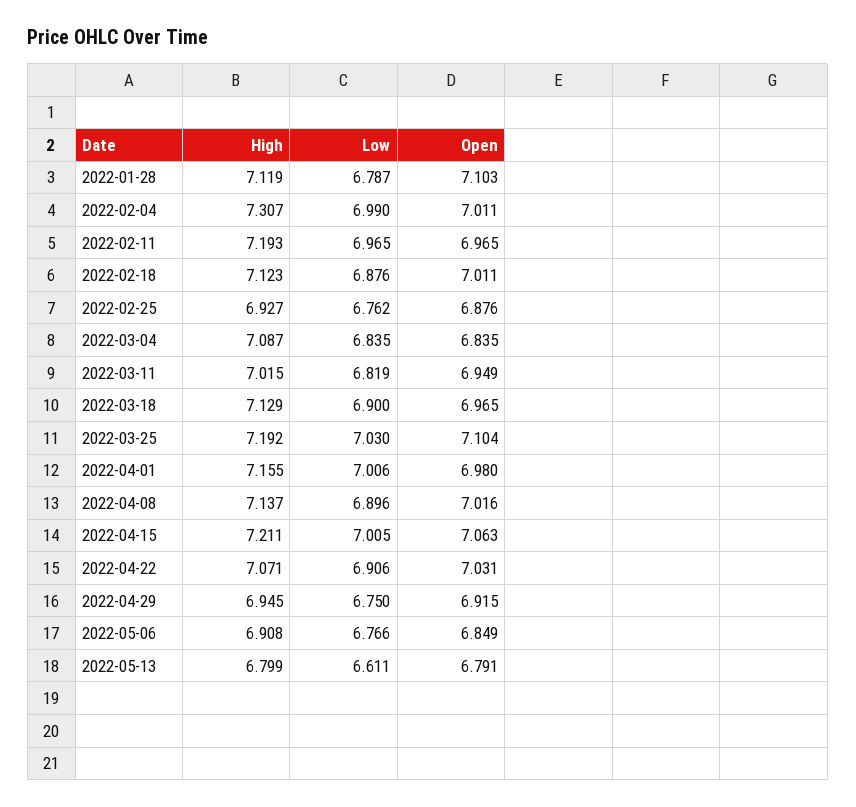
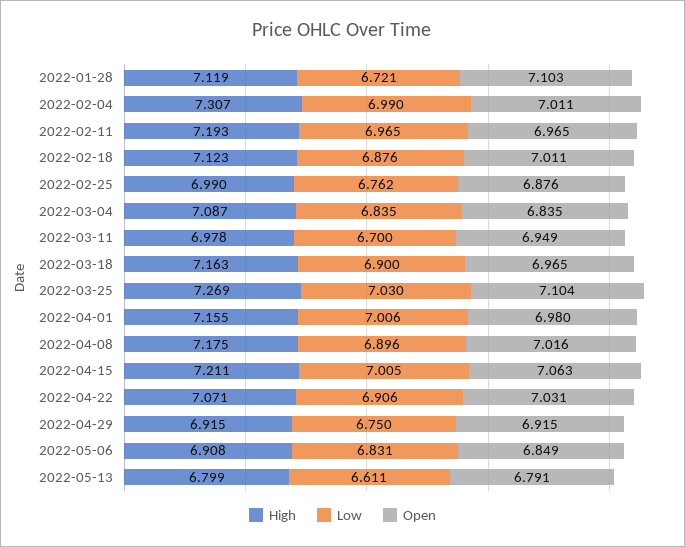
Low, 2022-01-28: 6.787 -> 6.721
High, 2022-02-25: 6.927 -> 6.99
High, 2022-03-11: 7.015 -> 6.978
Low, 2022-03-11: 6.819 -> 6.7
High, 2022-03-18: 7.129 -> 7.163
High, 2022-03-25: 7.192 -> 7.269
High, 2022-04-08: 7.137 -> 7.175
High, 2022-04-29: 6.945 -> 6.915
Low, 2022-05-06: 6.766 -> 6.831

